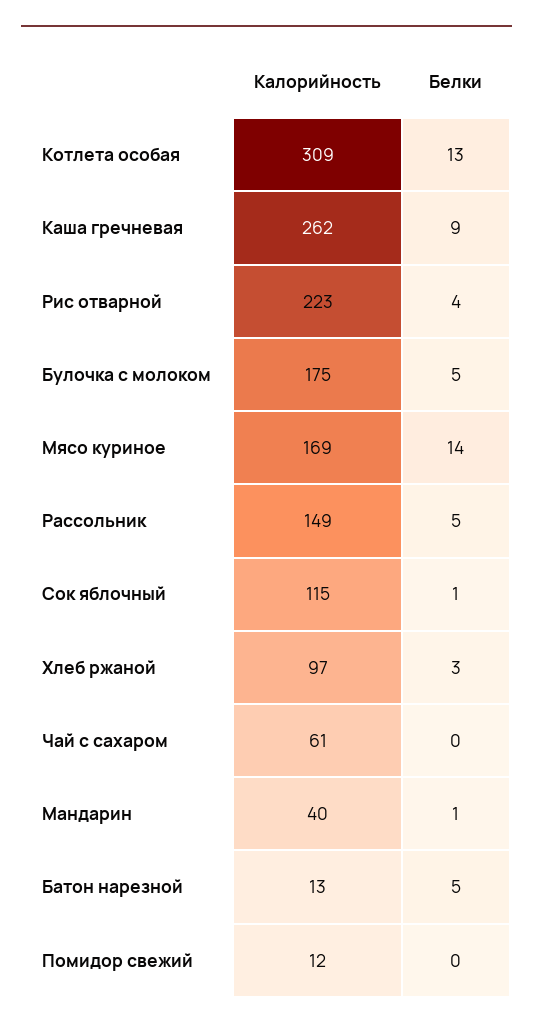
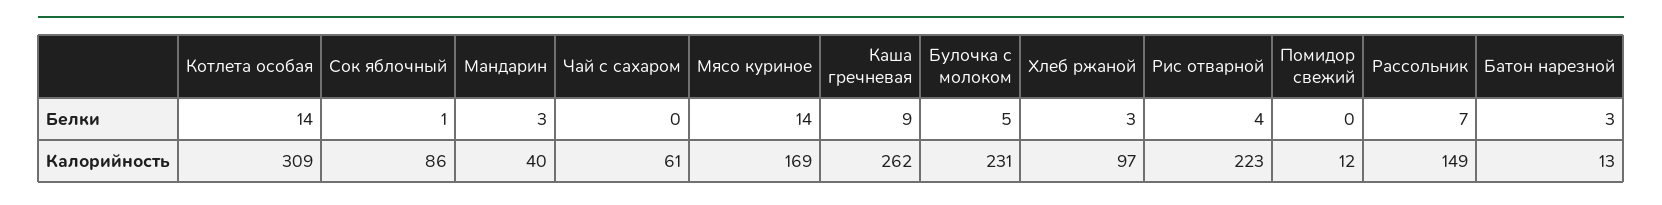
Белки, Котлета особая: 13 -> 14
Калорийность, Булочка с молоком: 175 -> 231
Белки, Рассольник: 5 -> 7
Калорийность, Сок яблочный: 115 -> 86
Белки, Мандарин: 1 -> 3
Белки, Батон нарезной: 5 -> 3

